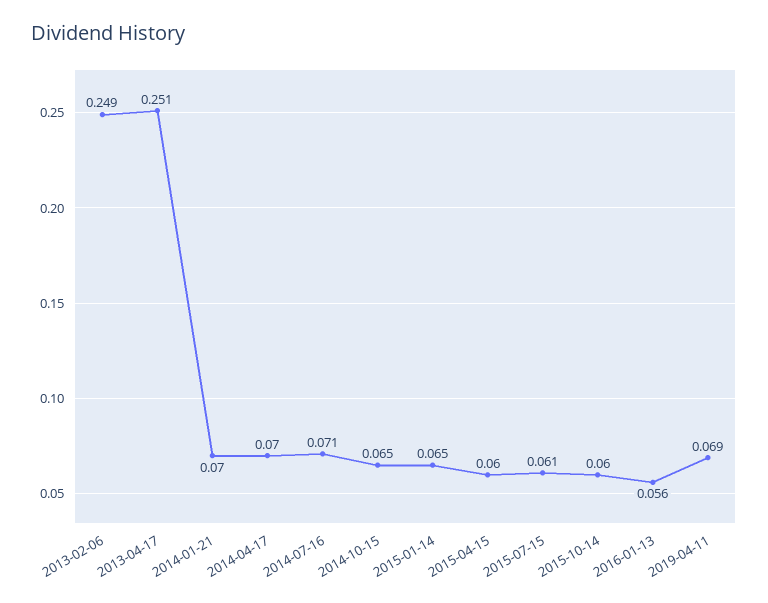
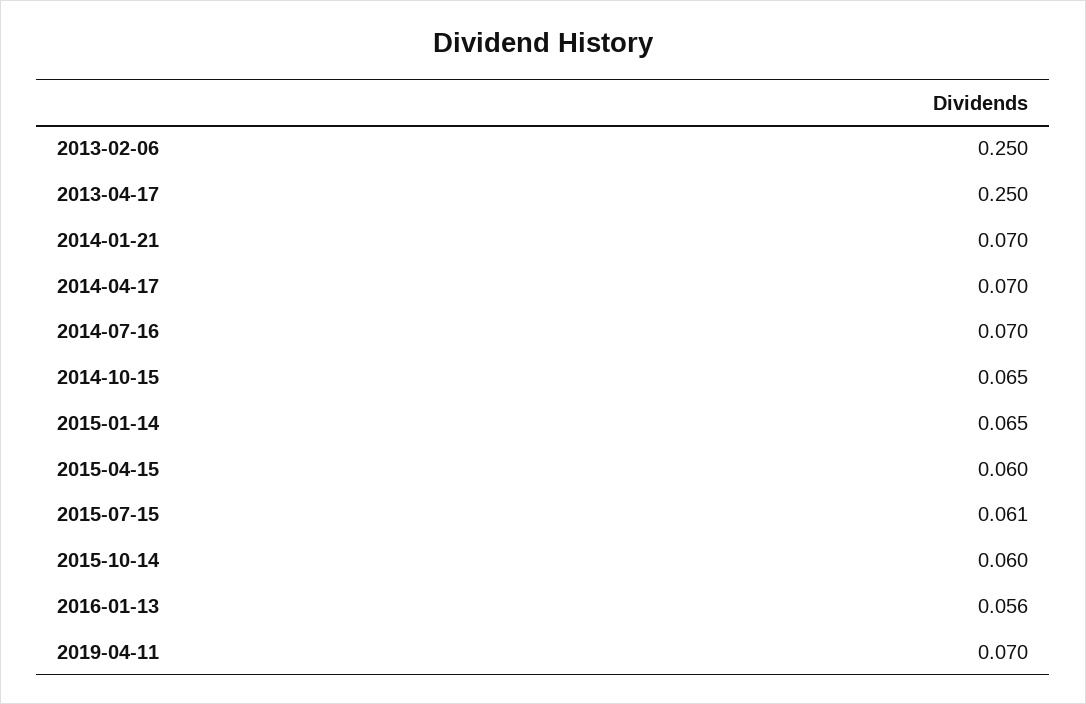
2013-02-06: 0.249 -> 0.25
2013-04-17: 0.251 -> 0.25
2014-07-16: 0.071 -> 0.07
2019-04-11: 0.069 -> 0.07

